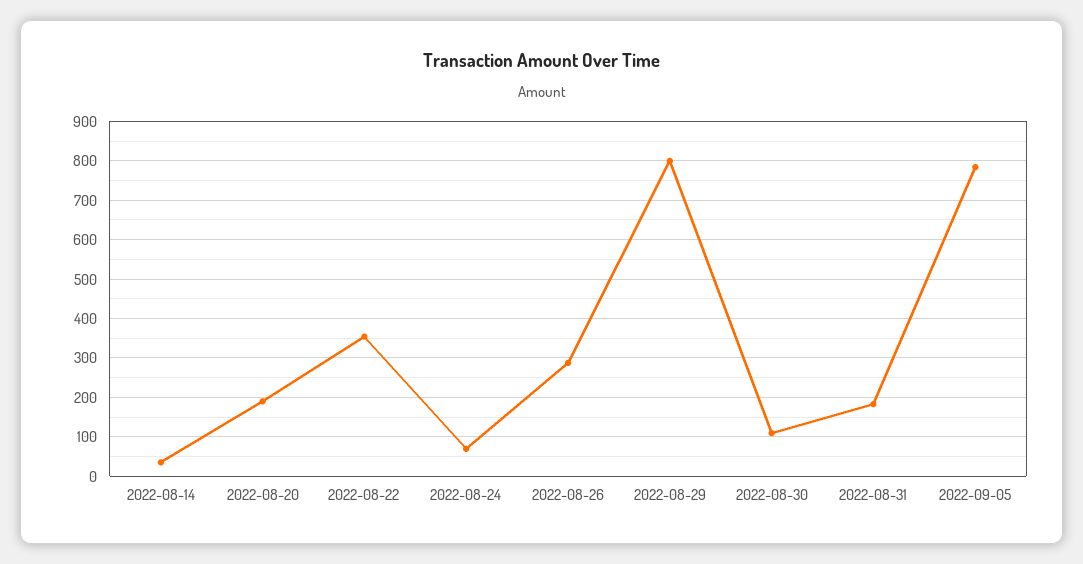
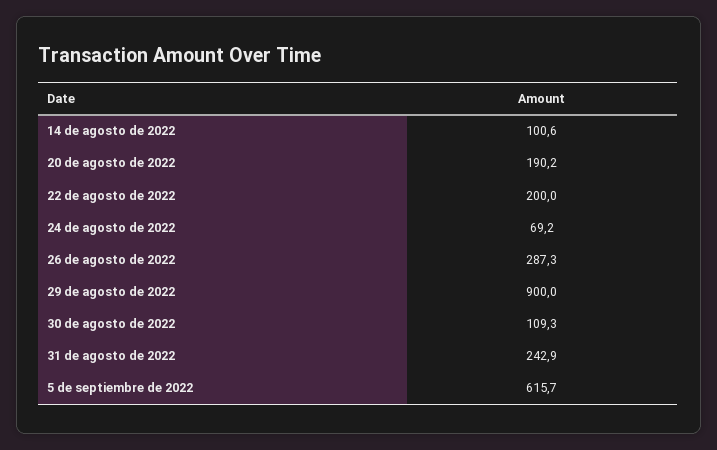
2022-08-14: 40 -> 100.6
2022-08-22: 360 -> 200
2022-08-29: 800 -> 900
2022-08-31: 180 -> 242.9
2022-09-05: 780 -> 615.7

